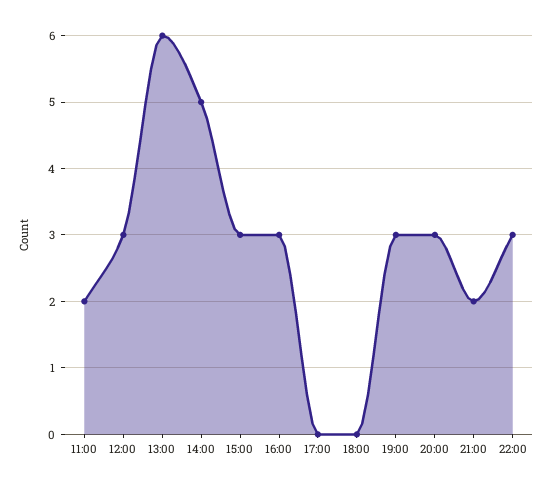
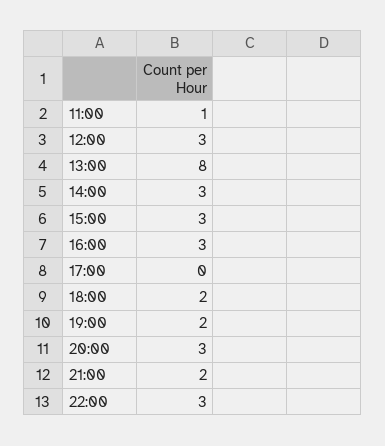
11:00: 2 -> 1
13:00: 6 -> 8
14:00: 5 -> 3
18:00: 0 -> 2
19:00: 3 -> 2

